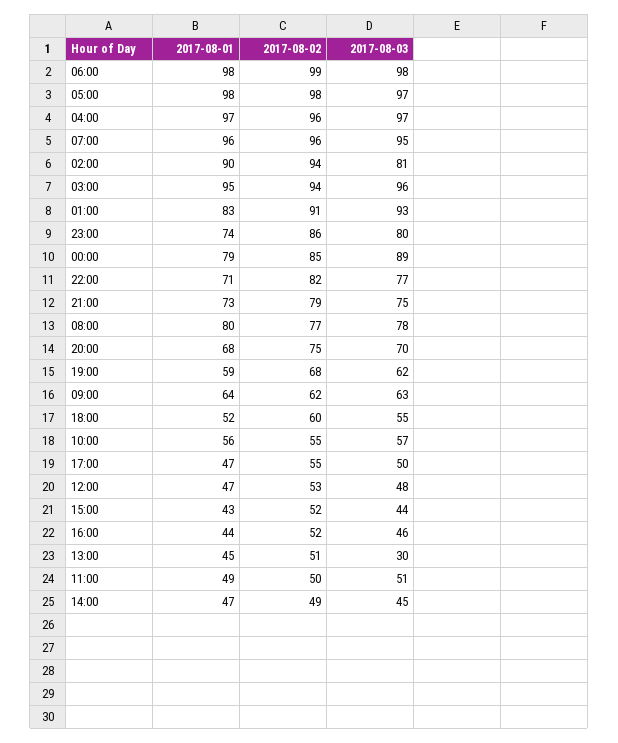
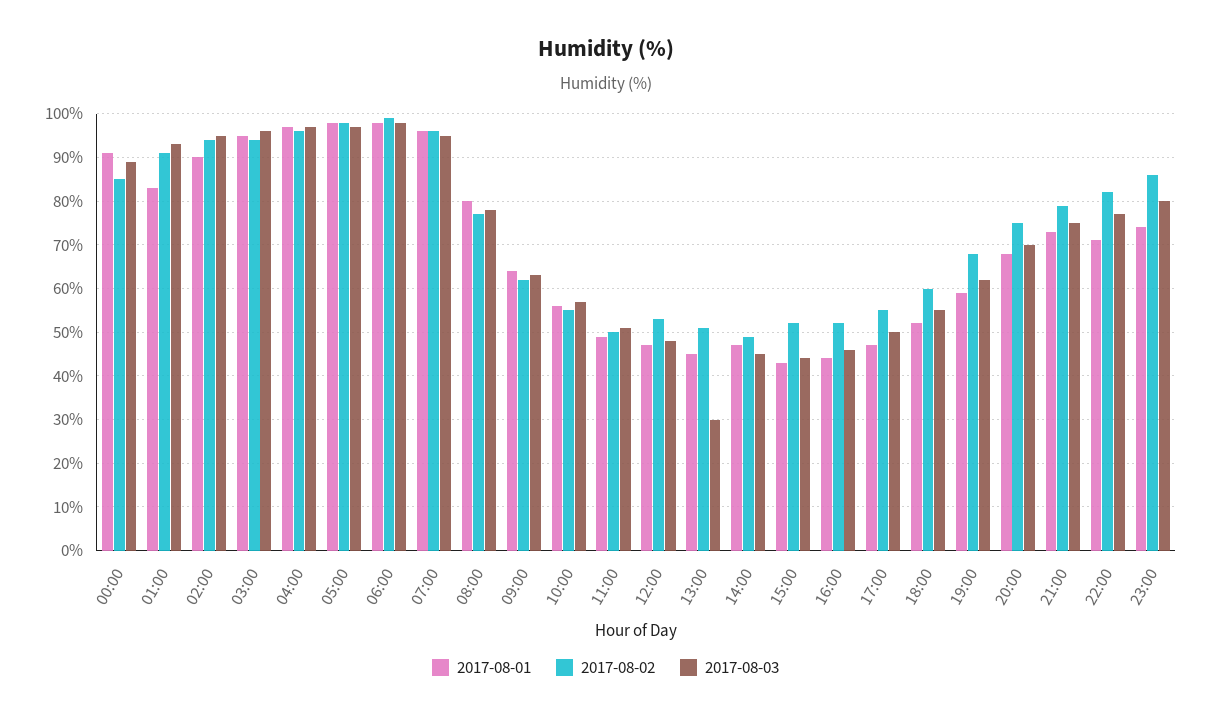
2017-08-03, 02:00: 81 -> 95
2017-08-01, 00:00: 79 -> 90

